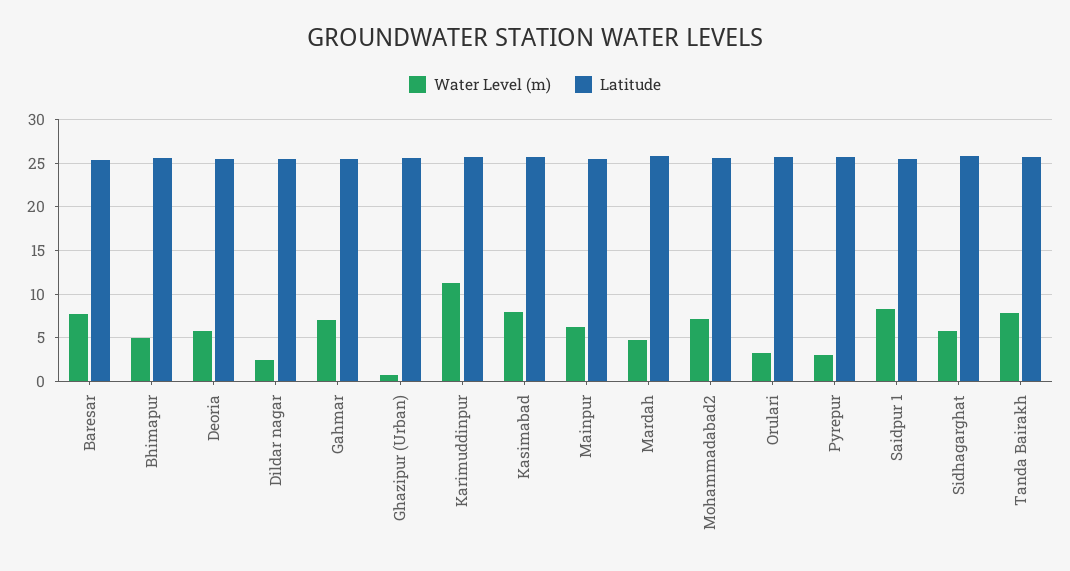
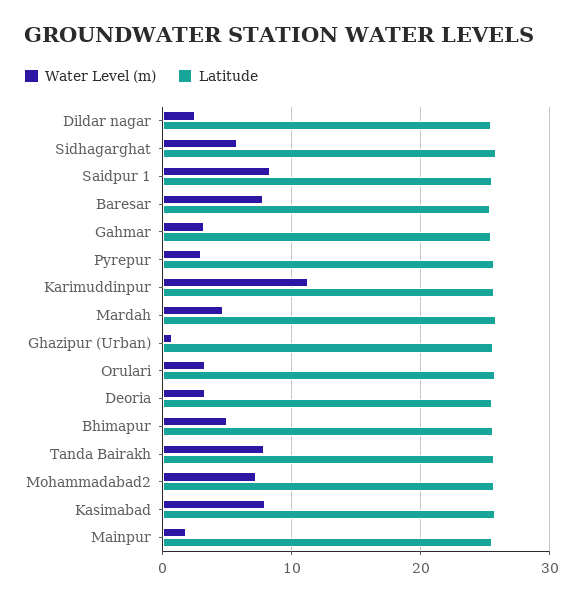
Water Level (m), Deoria: 6 -> 3
Water Level (m), Gahmar: 7 -> 3
Water Level (m), Mainpur: 6 -> 2

